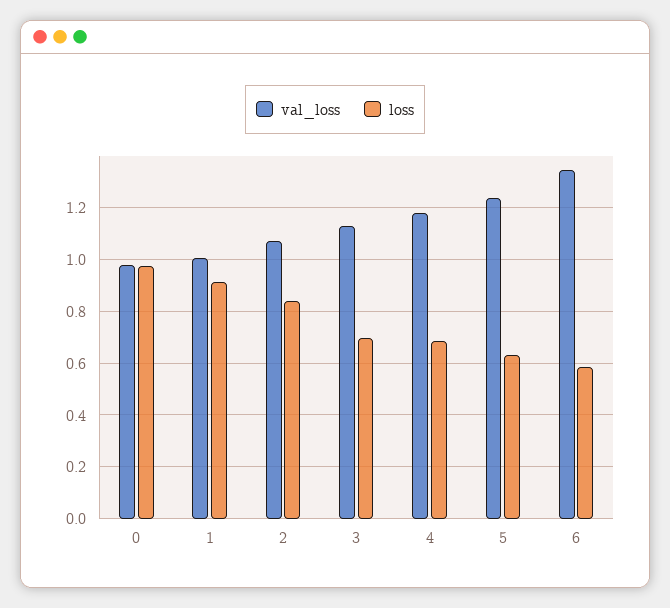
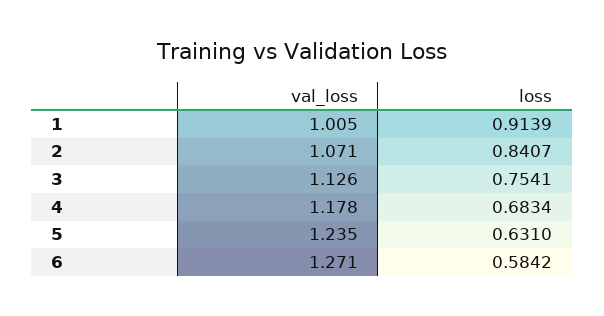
val_loss, 0: 0.975 -> none
loss, 0: 0.975 -> none
loss, 3: 0.7 -> 0.7541
val_loss, 6: 1.35 -> 1.271

